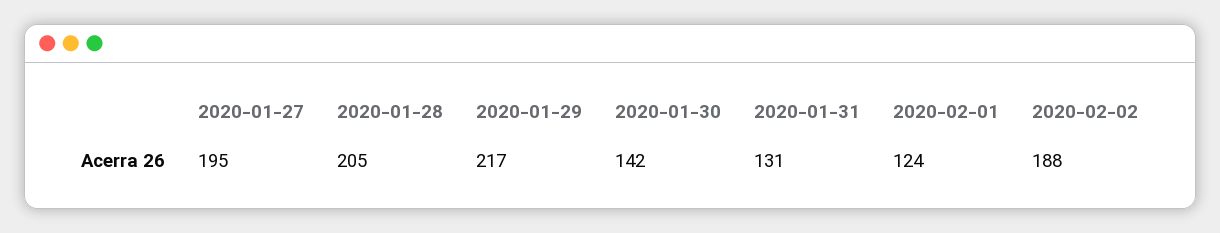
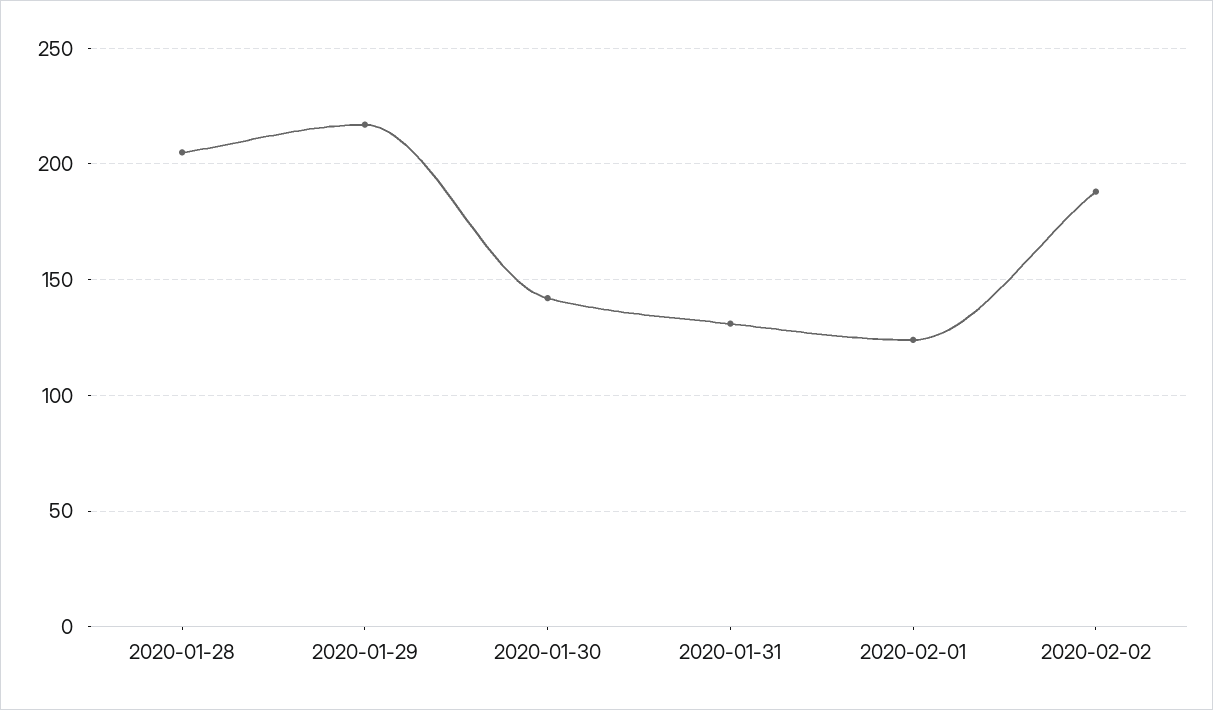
2020-01-27: 195 -> none

